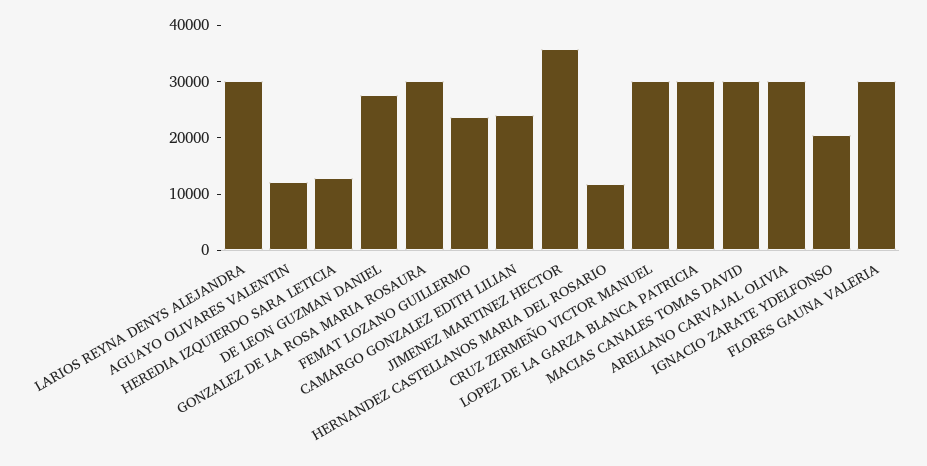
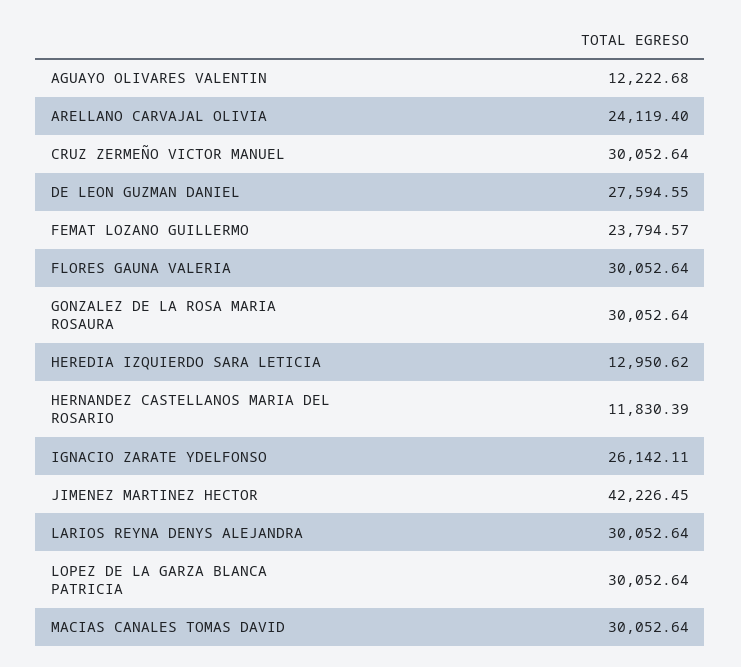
CAMARGO GONZALEZ EDITH LILIAN: 24000 -> none
JIMENEZ MARTINEZ HECTOR: 36000 -> 42226.45
ARELLANO CARVAJAL OLIVIA: 30000 -> 24119.4
IGNACIO ZARATE YDELFONSO: 20000 -> 26142.11

